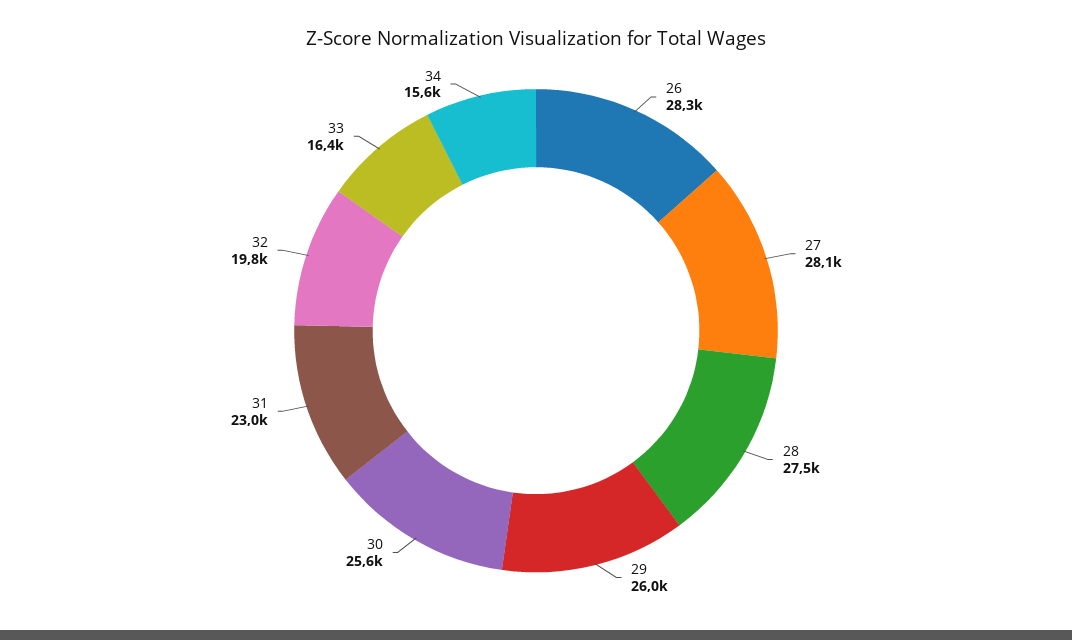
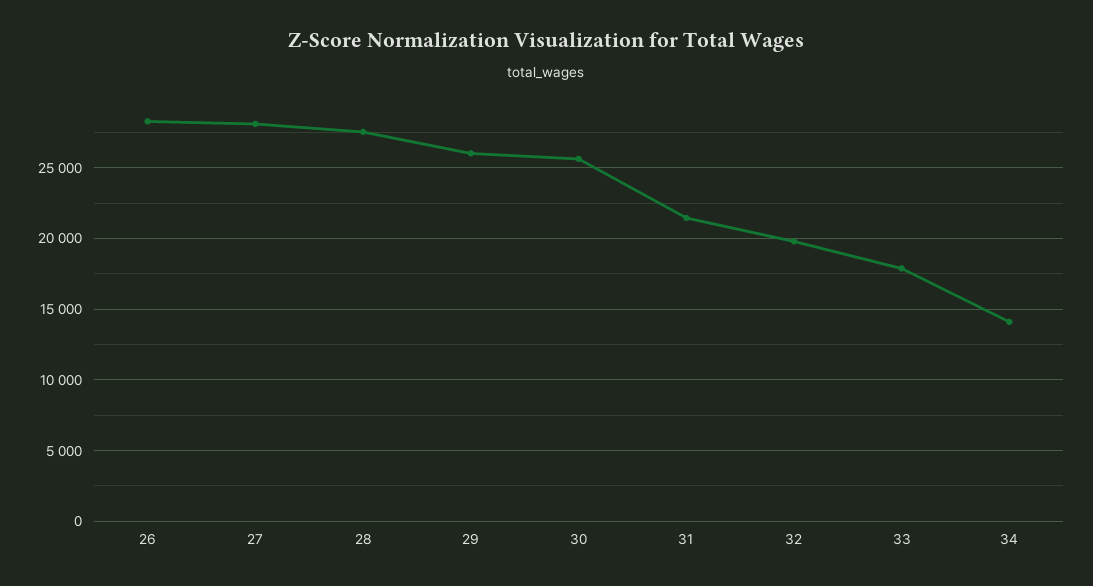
31: 23000 -> 21500
33: 16400 -> 18000
34: 15600 -> 14000

